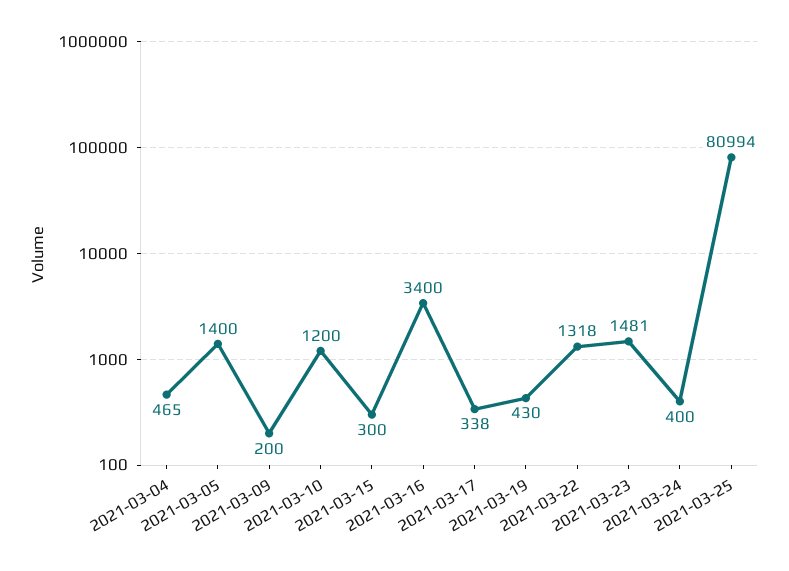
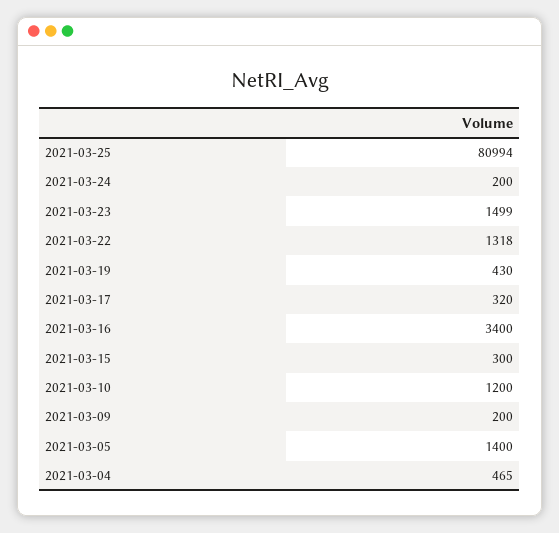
2021-03-17: 338 -> 320
2021-03-23: 1481 -> 1499
2021-03-24: 400 -> 200

